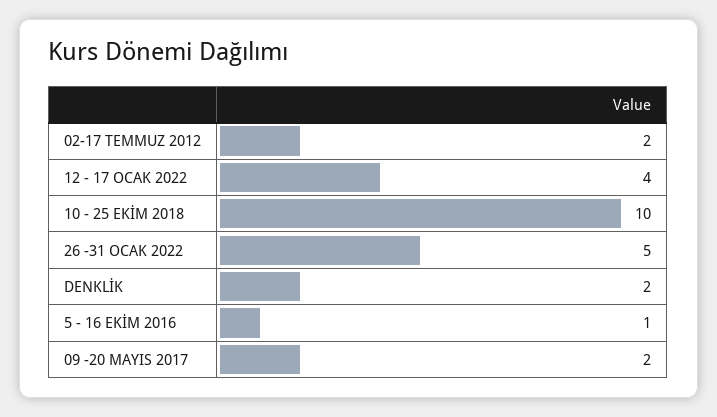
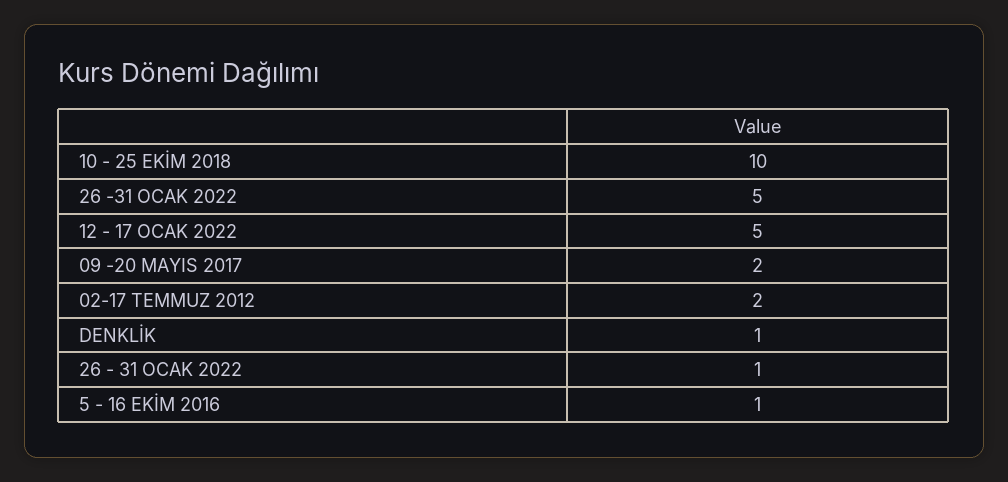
12 - 17 OCAK 2022: 4 -> 5
DENKLİK: 2 -> 1
26 - 31 OCAK 2022: none -> 1

